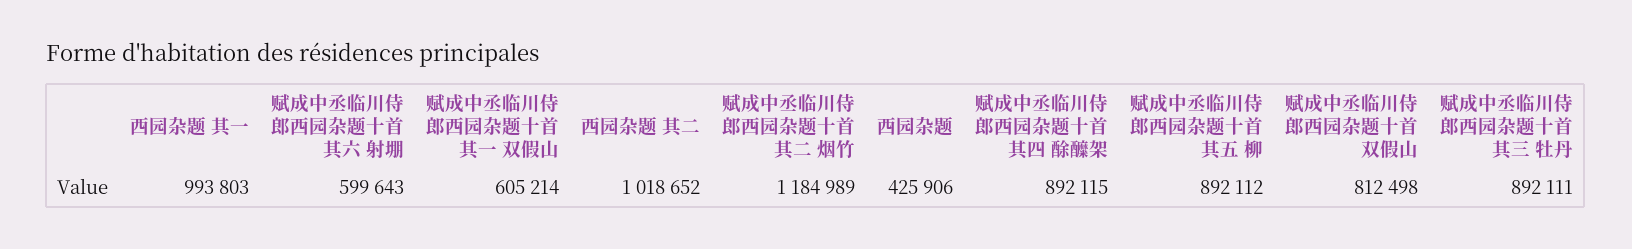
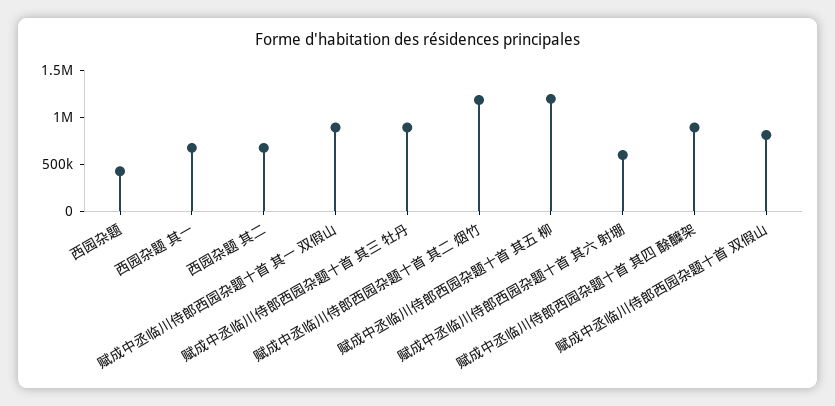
西园杂题 其一: 993803 -> 700000
赋成中丞临川侍郎西园杂题十首 其一 双假山: 605214 -> 900000
西园杂题 其二: 1018652 -> 700000
赋成中丞临川侍郎西园杂题十首 其五 柳: 892112 -> 1200000

